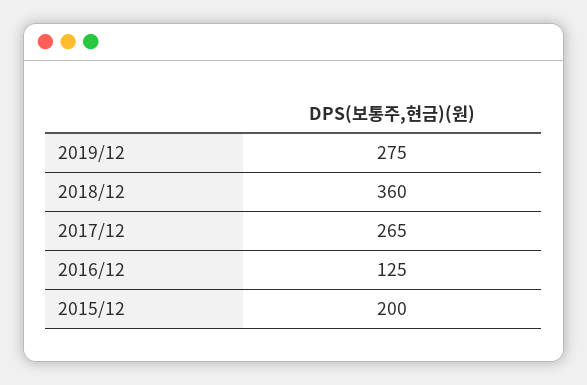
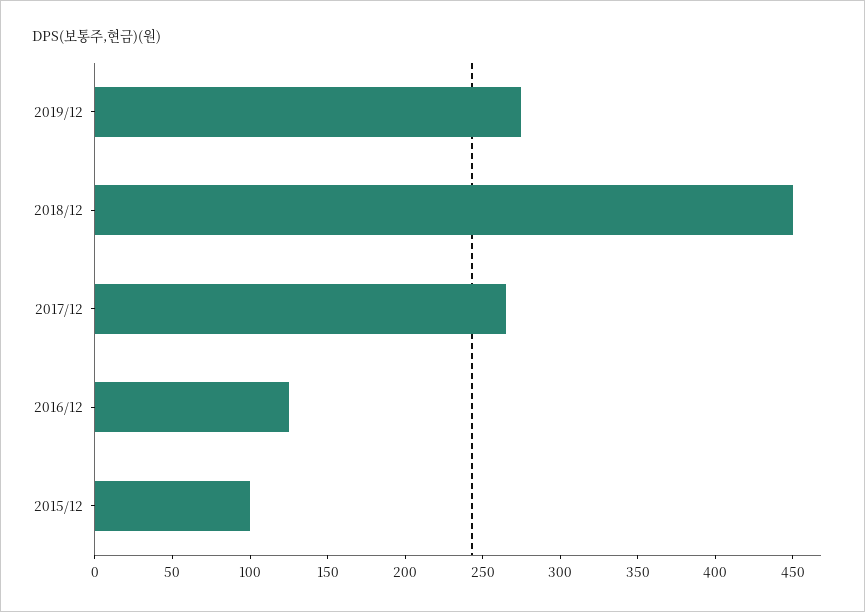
2018/12: 360 -> 450
2015/12: 200 -> 100

